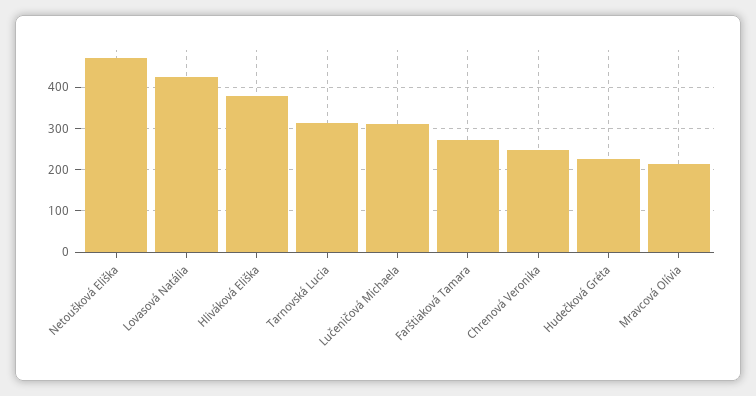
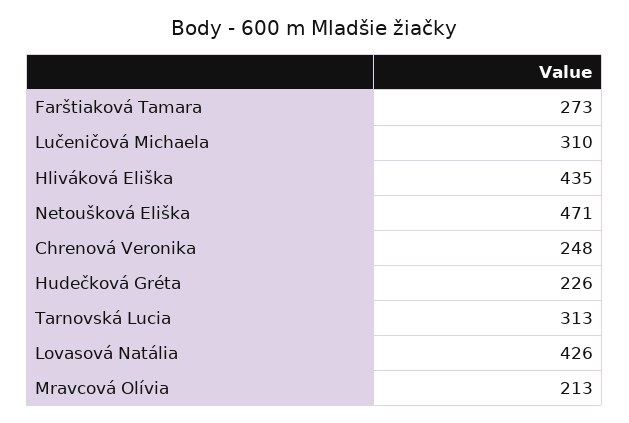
Hliváková Eliška: 380 -> 435

